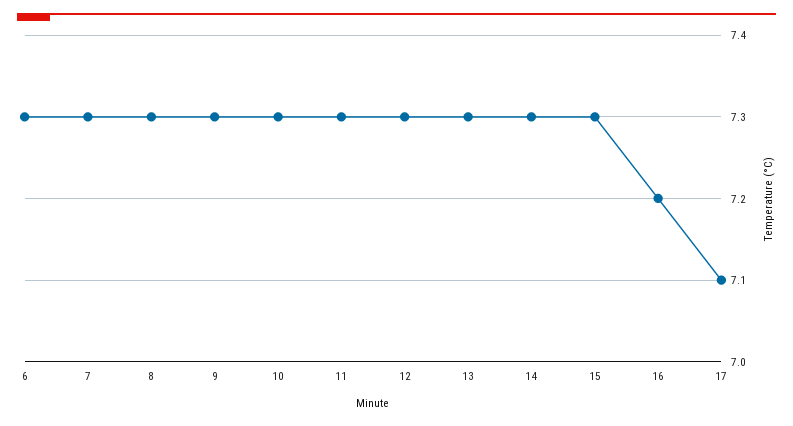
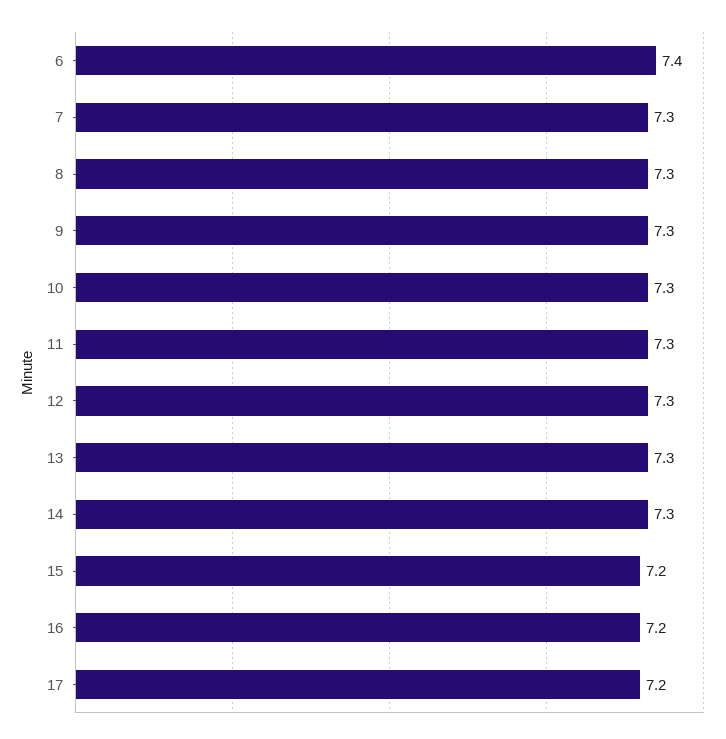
6: 7.3 -> 7.4
15: 7.3 -> 7.2
17: 7.1 -> 7.2

